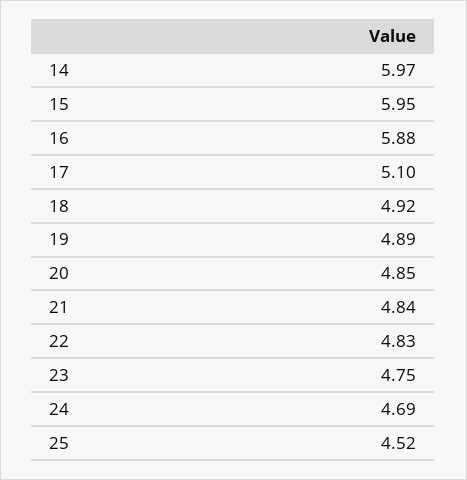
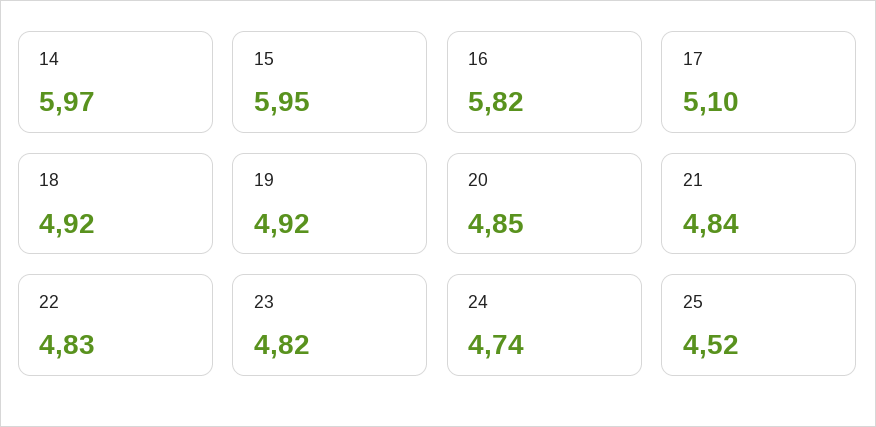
16: 5.88 -> 5.82
19: 4.89 -> 4.92
23: 4.75 -> 4.82
24: 4.69 -> 4.74

